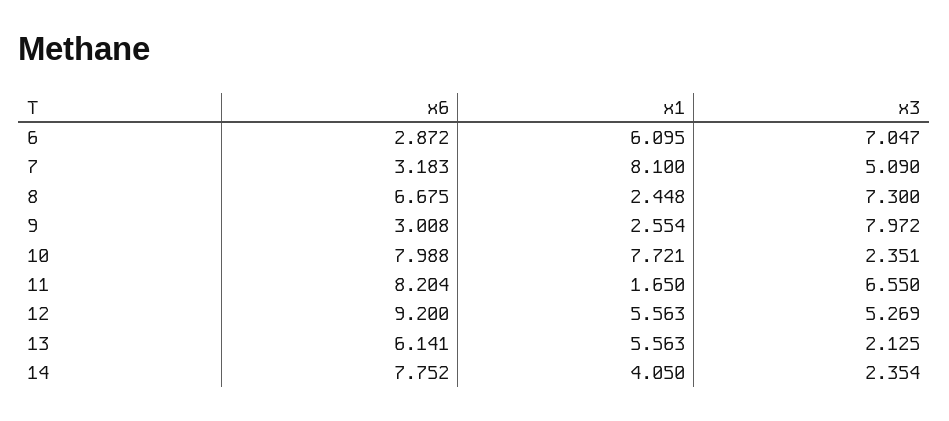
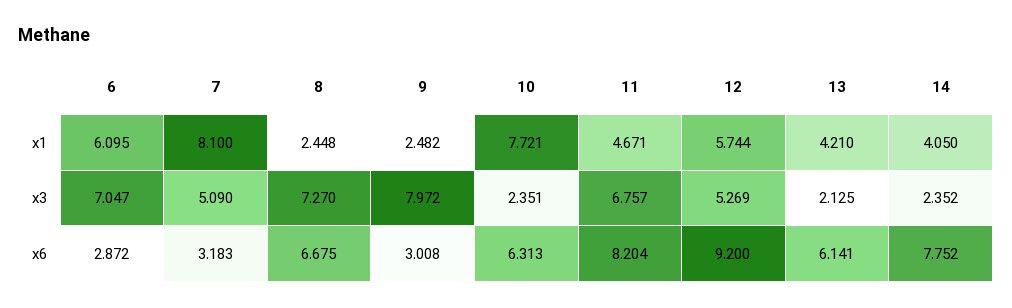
x3, 8: 7.3 -> 7.27
x1, 9: 2.554 -> 2.482
x6, 10: 7.988 -> 6.313
x1, 11: 1.65 -> 4.671
x3, 11: 6.55 -> 6.757
x1, 12: 5.563 -> 5.744
x1, 13: 5.563 -> 4.21
x3, 14: 2.354 -> 2.352

